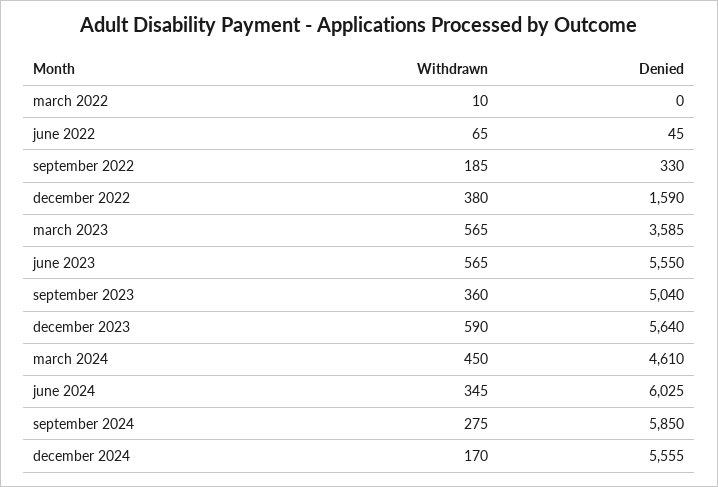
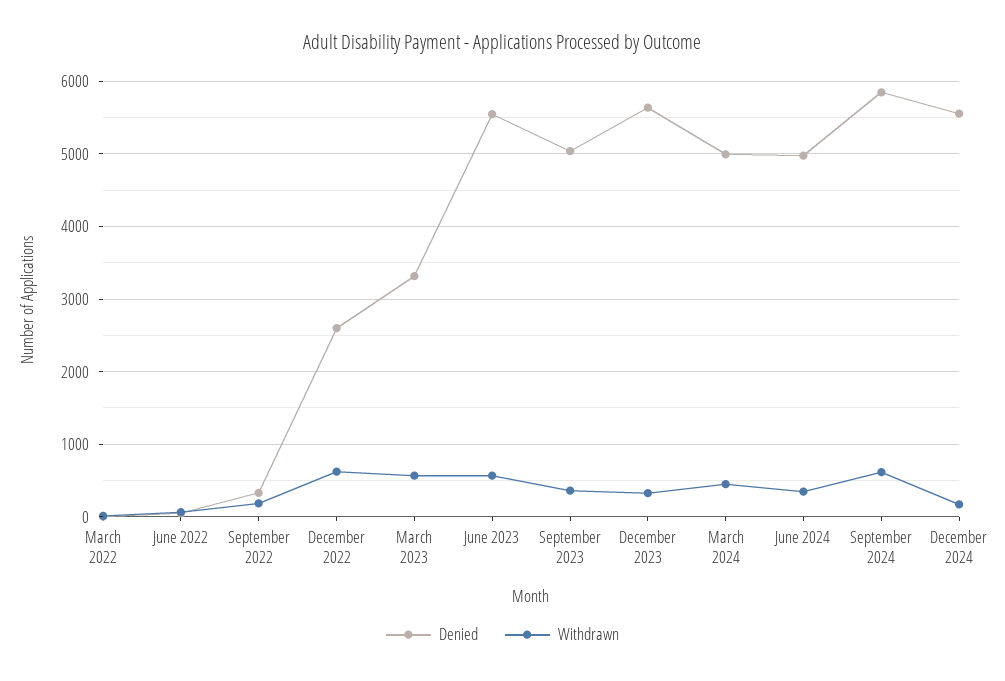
Withdrawn, december 2022: 380 -> 600
Denied, december 2022: 1590 -> 2600
Denied, march 2023: 3585 -> 3300
Withdrawn, december 2023: 590 -> 300
Denied, march 2024: 4610 -> 5000
Denied, june 2024: 6025 -> 5000
Withdrawn, september 2024: 275 -> 600

